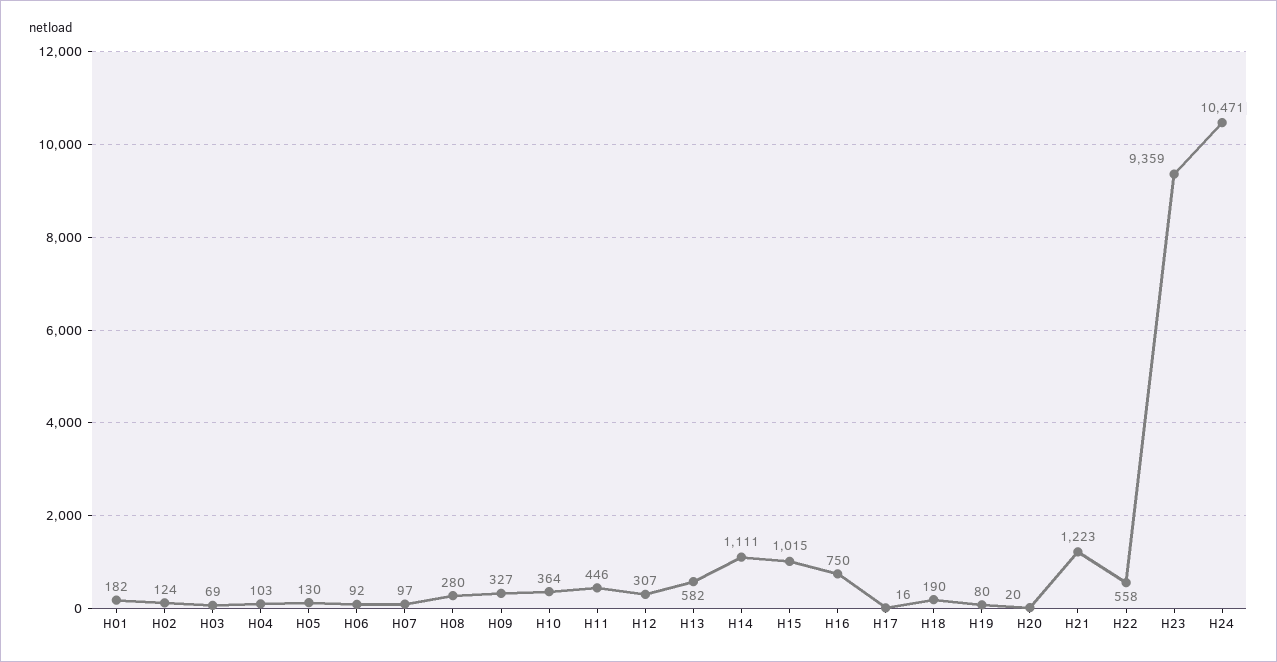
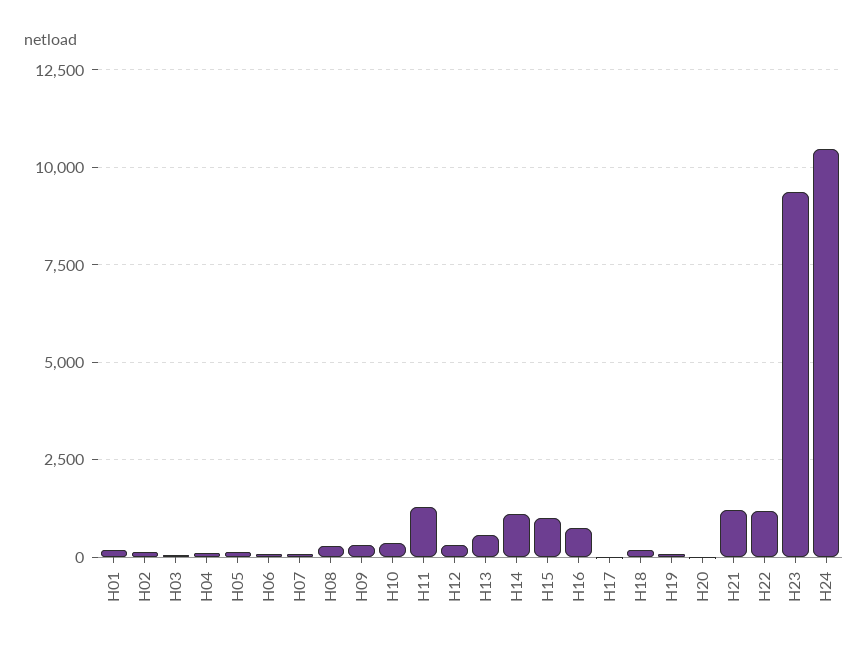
H11: 446 -> 1250
H22: 558 -> 1250

